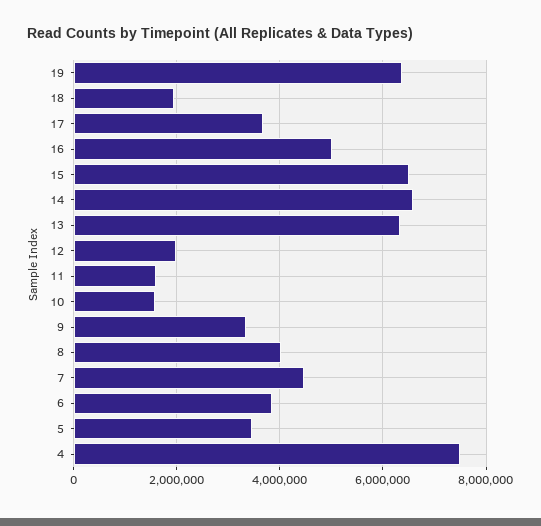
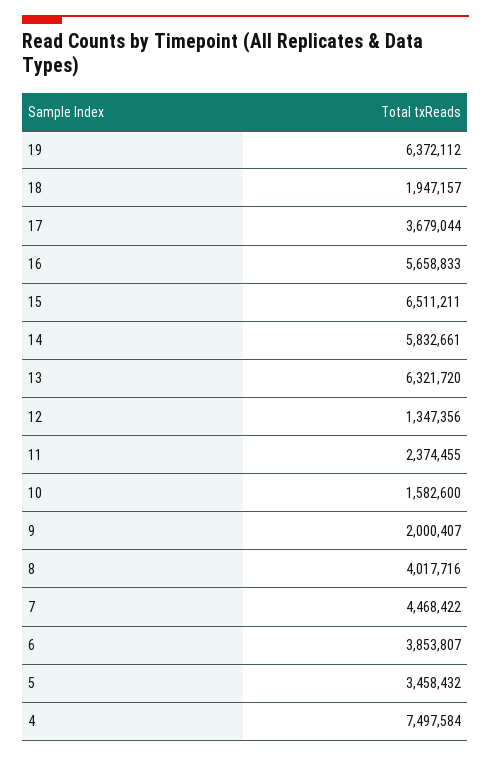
16: 5000000 -> 5658833
14: 6600000 -> 5832661
12: 2000000 -> 1347356
11: 1600000 -> 2374455
9: 3400000 -> 2000407

